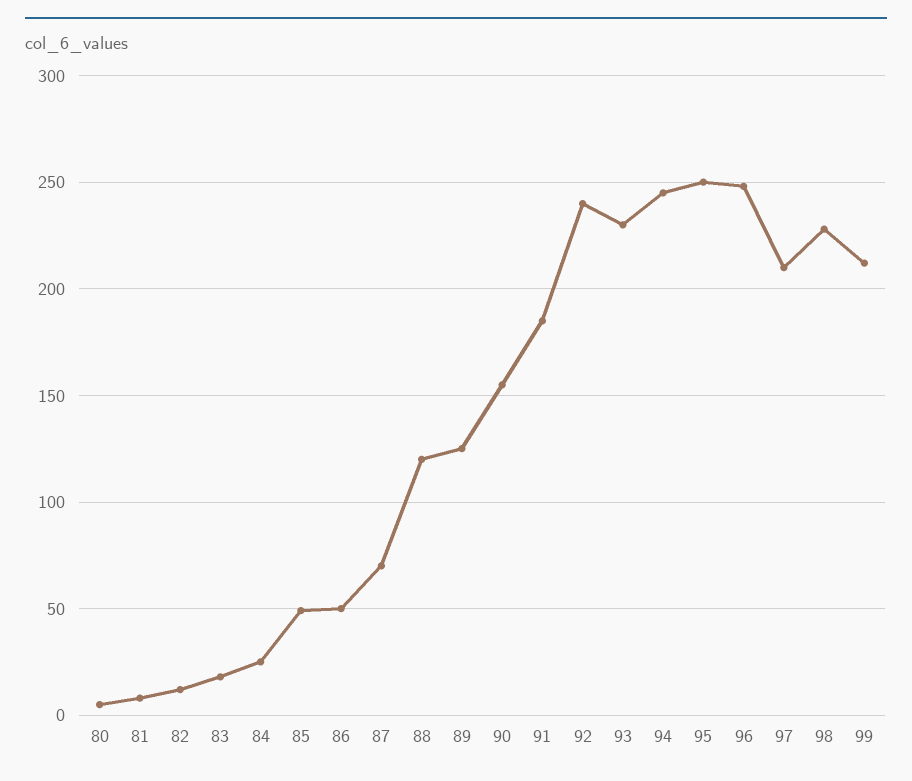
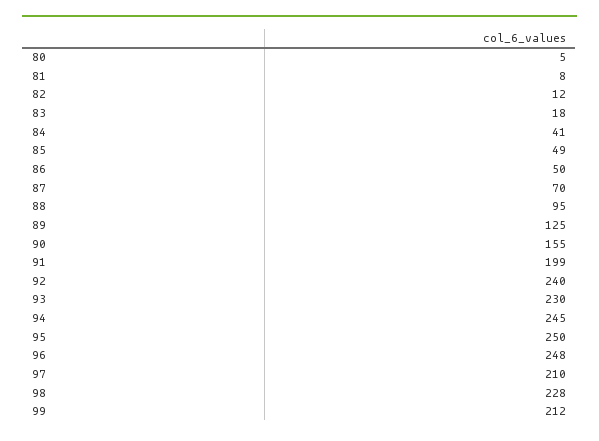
84: 25 -> 41
88: 120 -> 95
91: 185 -> 199

